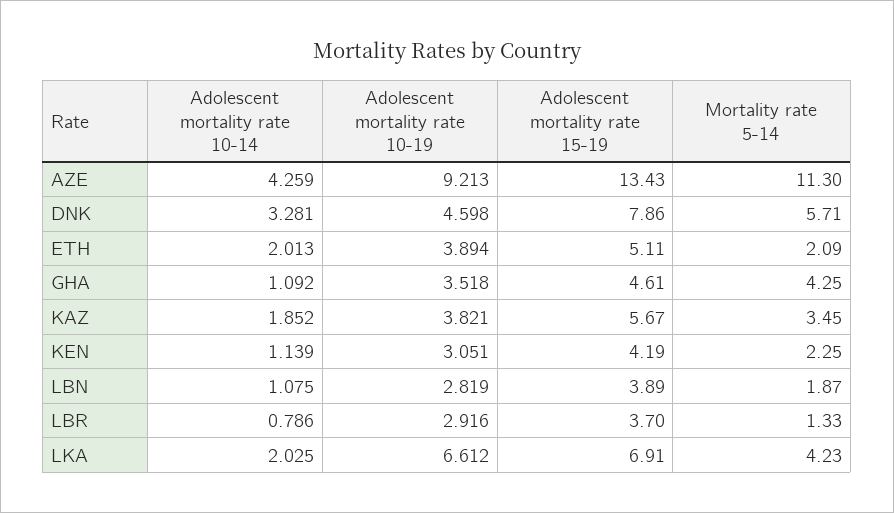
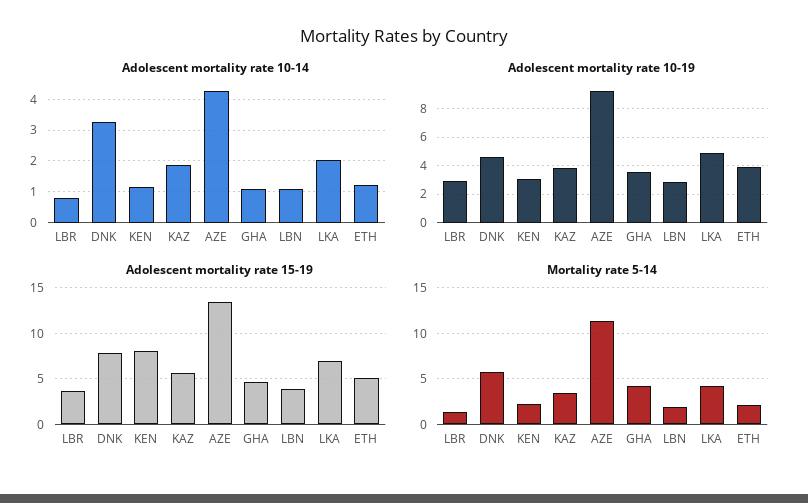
Adolescent mortality rate 10-14, ETH: 2.013 -> 1.2
Adolescent mortality rate 15-19, KEN: 4.19 -> 8
Adolescent mortality rate 10-19, LKA: 6.612 -> 5

